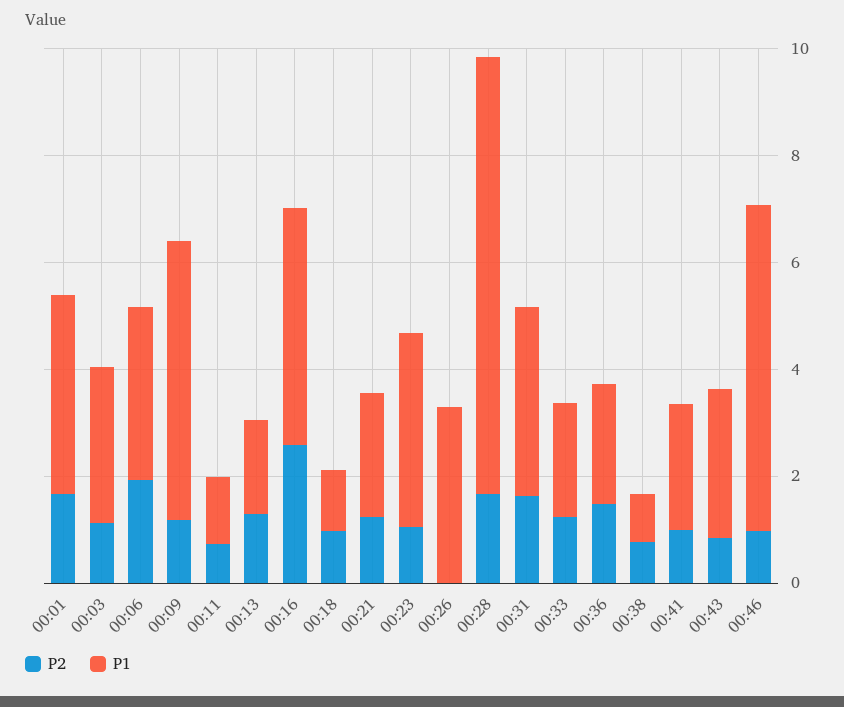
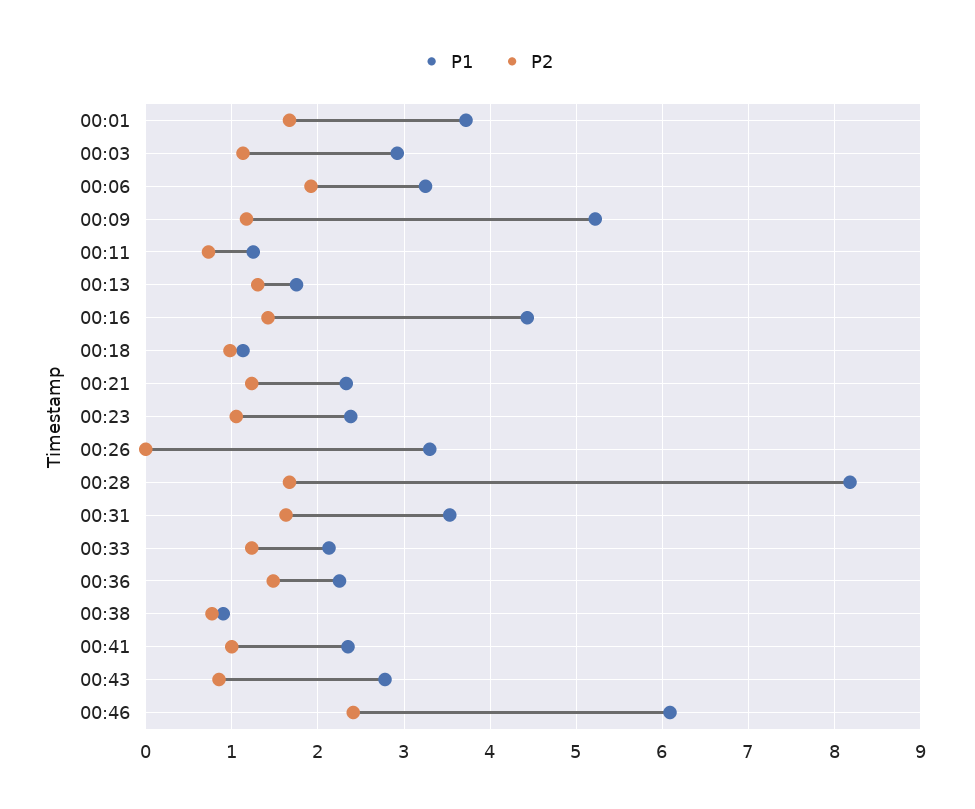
P2, 00:16: 2.5 -> 1.4
P1, 00:23: 3.5 -> 2.4
P2, 00:46: 1 -> 2.4

